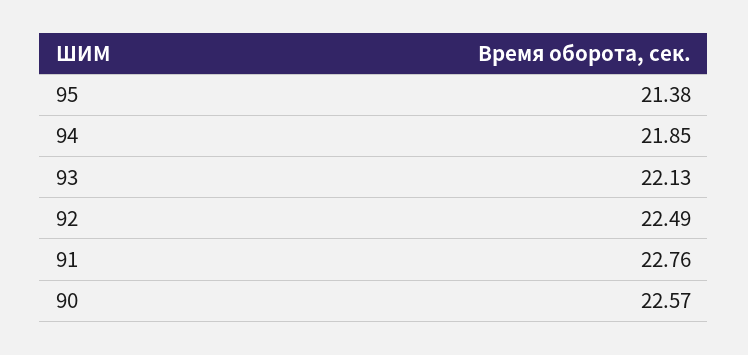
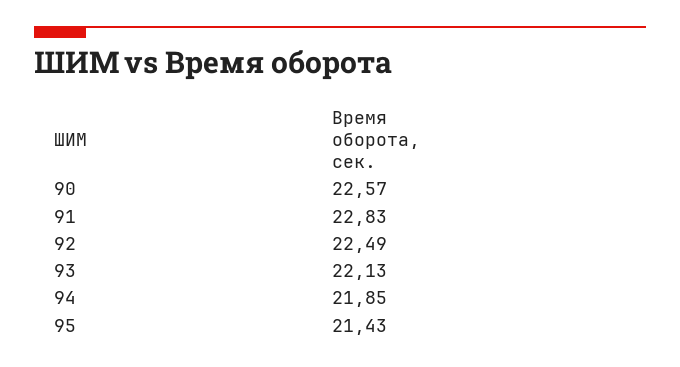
95: 21.38 -> 21.43
91: 22.76 -> 22.83

